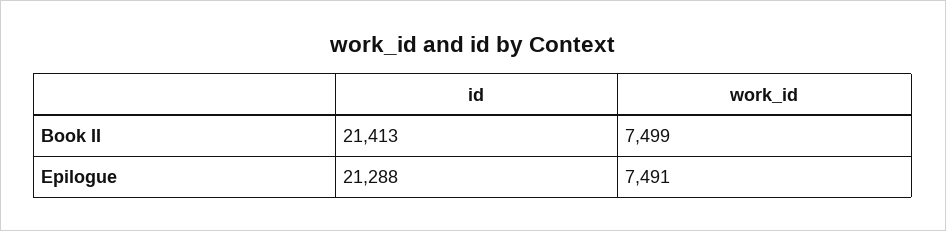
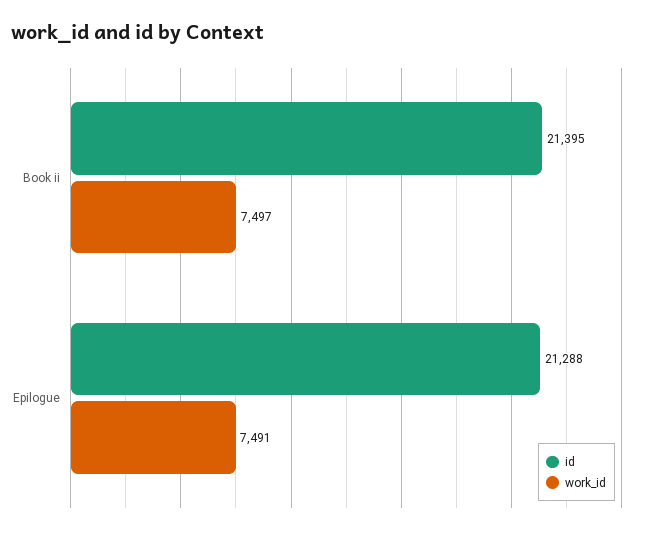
id, Book II: 21413 -> 21395
work_id, Book II: 7499 -> 7497

